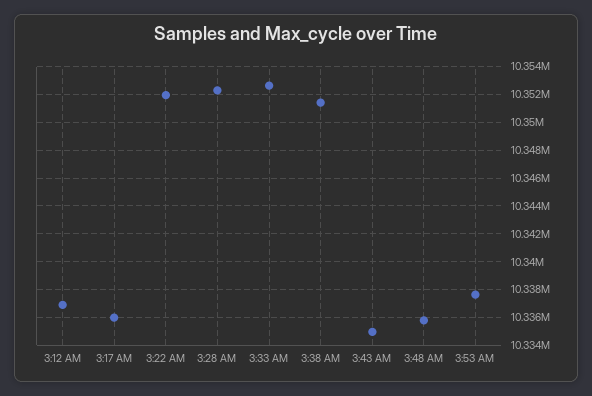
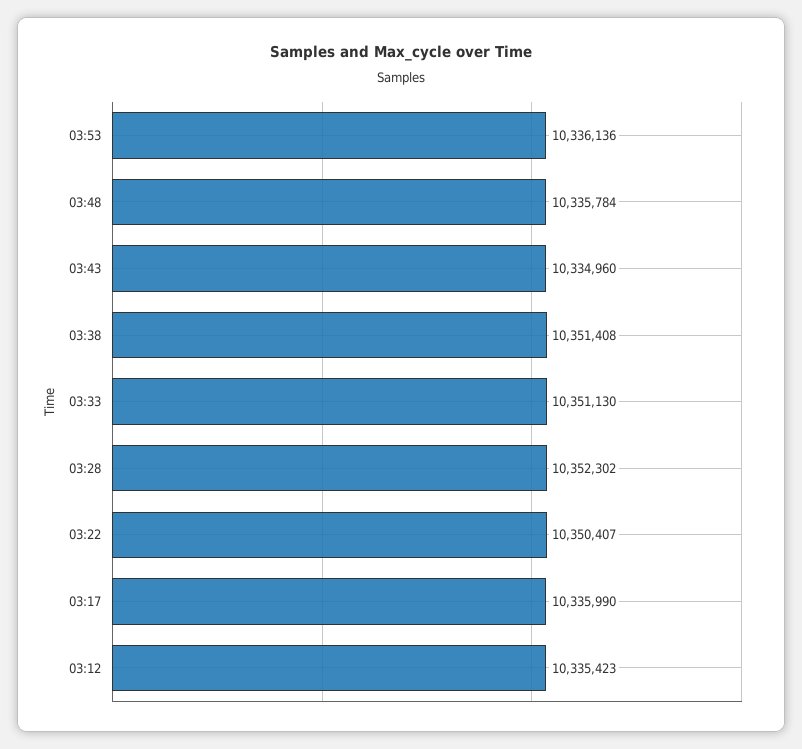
3:12 AM: 10337000 -> 10335423
3:22 AM: 10352000 -> 10350407
3:33 AM: 10352500 -> 10351130
3:53 AM: 10337500 -> 10336136

